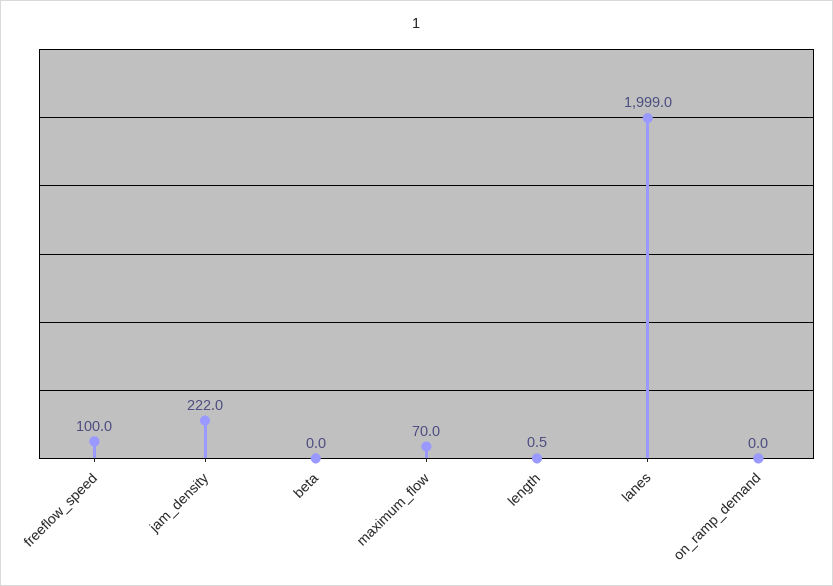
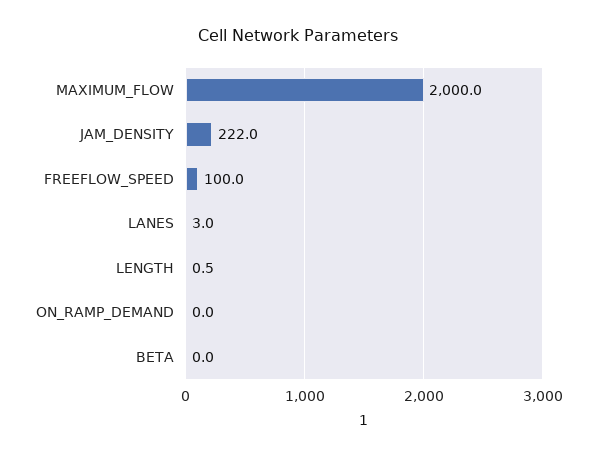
maximum_flow: 70 -> 2000
lanes: 1999 -> 3

